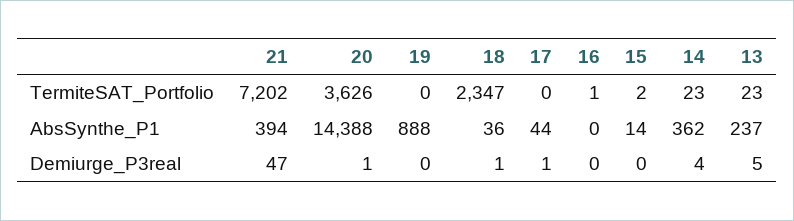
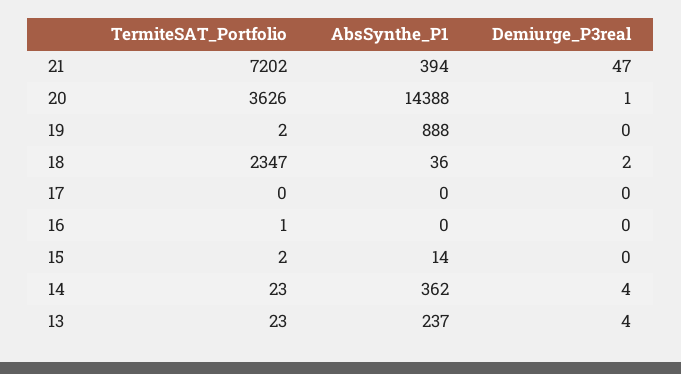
19, TermiteSAT_Portfolio: 0 -> 2
17, AbsSynthe_P1: 44 -> 0
18, Demiurge_P3real: 1 -> 2
17, Demiurge_P3real: 1 -> 0
13, Demiurge_P3real: 5 -> 4

